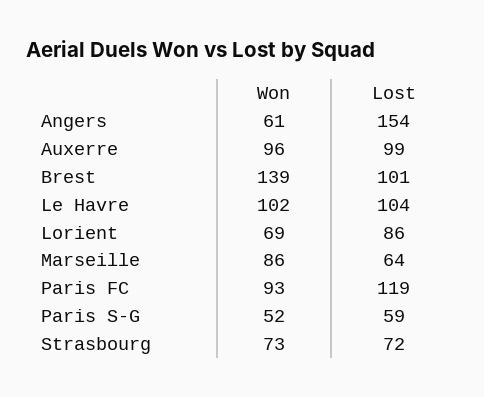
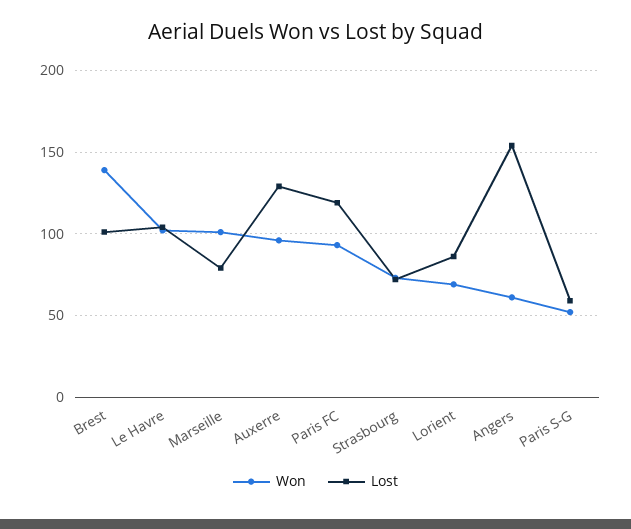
Lost, Auxerre: 99 -> 130
Won, Marseille: 86 -> 100
Lost, Marseille: 64 -> 80

